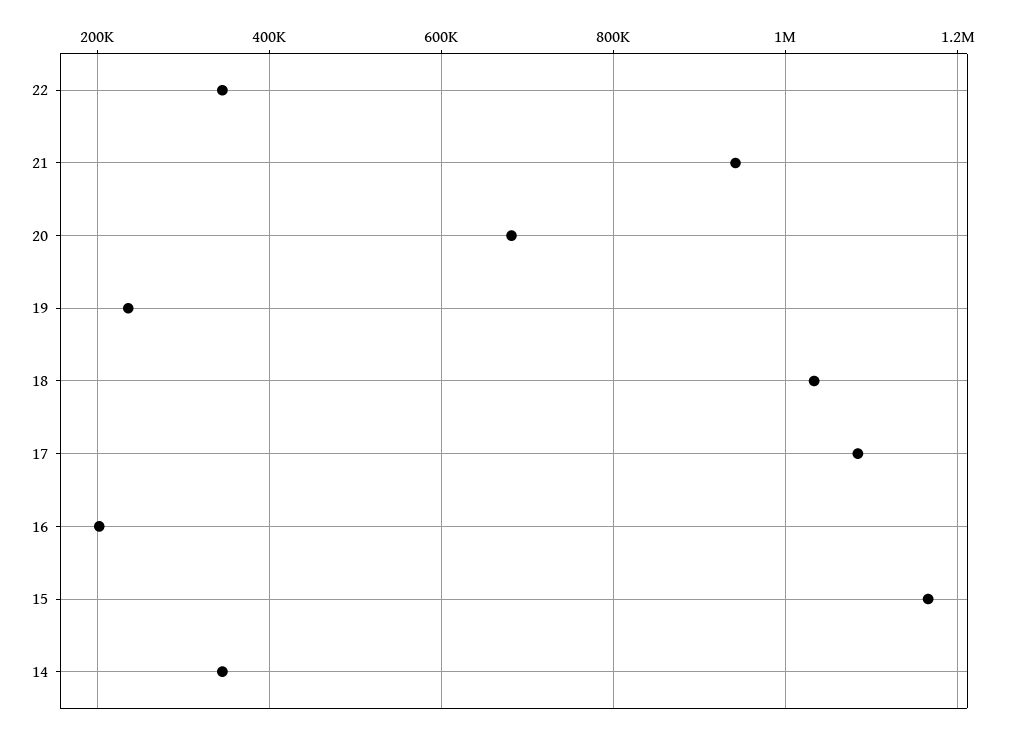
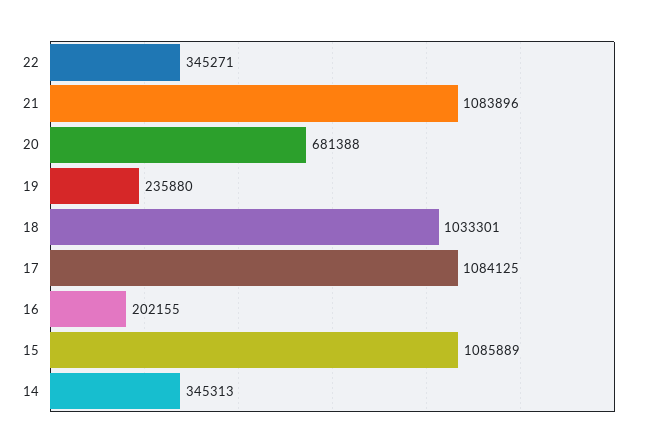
21: 940000 -> 1083896
15: 1160000 -> 1085889

